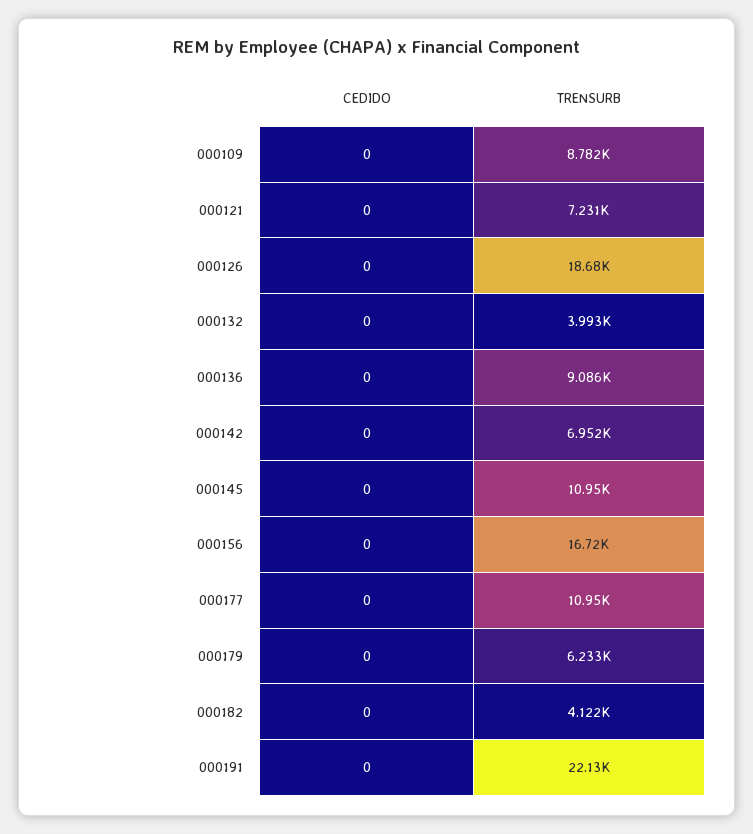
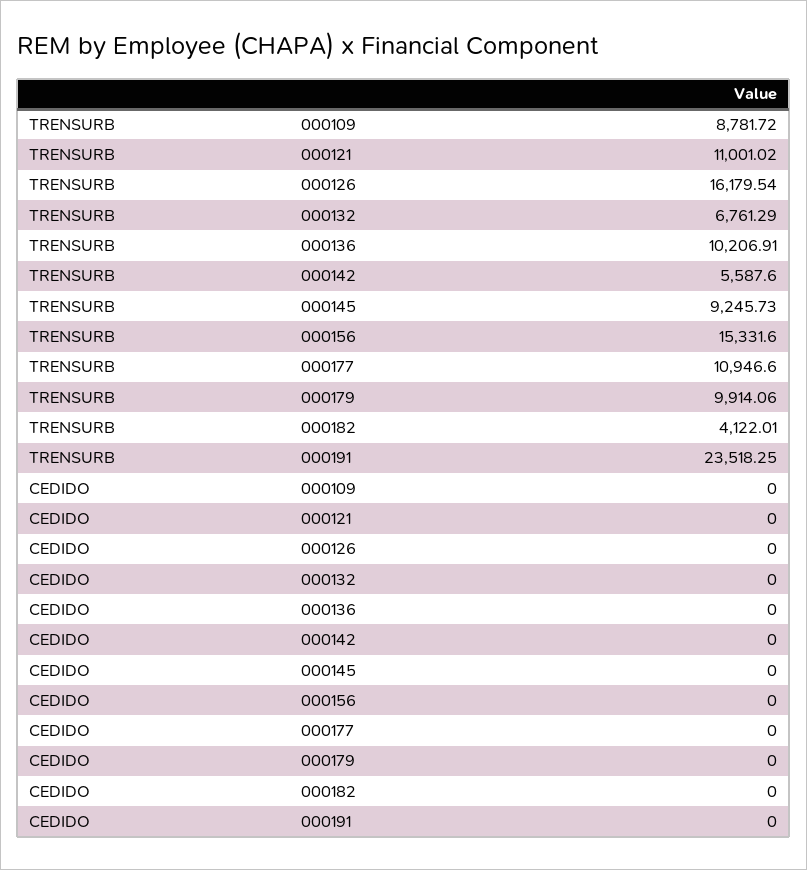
TRENSURB, 000121: 7231 -> 11001.02
TRENSURB, 000126: 18680 -> 16179.54
TRENSURB, 000132: 3993 -> 6761.29
TRENSURB, 000136: 9086 -> 10206.91
TRENSURB, 000142: 6952 -> 5587.6
TRENSURB, 000145: 10950 -> 9245.73
TRENSURB, 000156: 16720 -> 15331.6
TRENSURB, 000179: 6233 -> 9914.06
TRENSURB, 000191: 22130 -> 23518.25

